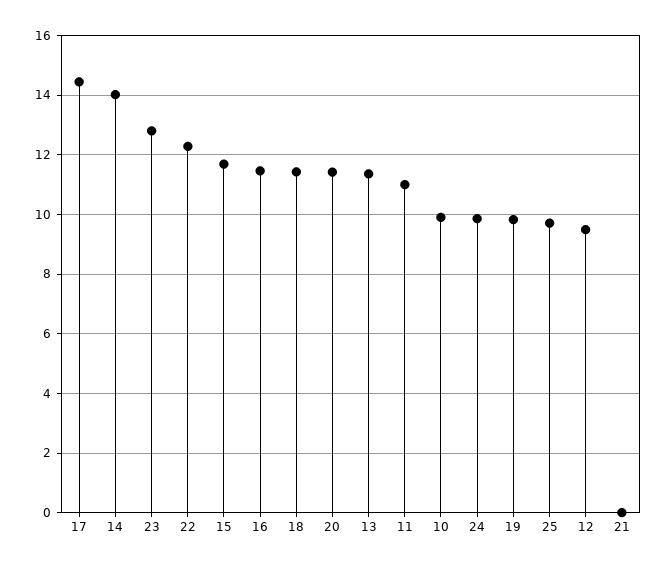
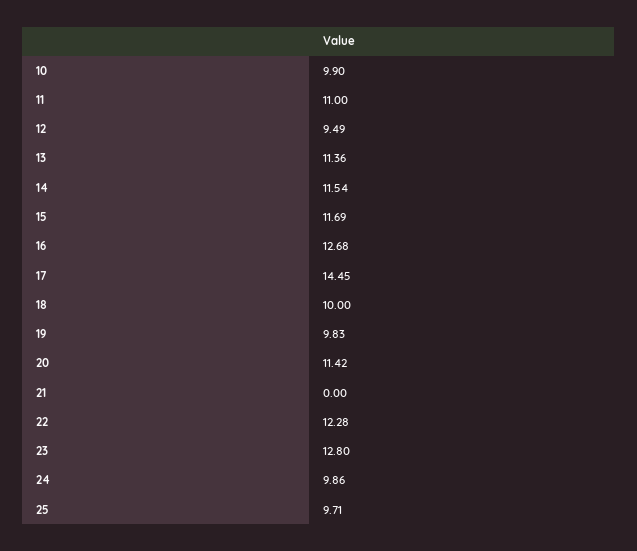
14: 14 -> 11.54
16: 11.5 -> 12.68
18: 11.5 -> 10

